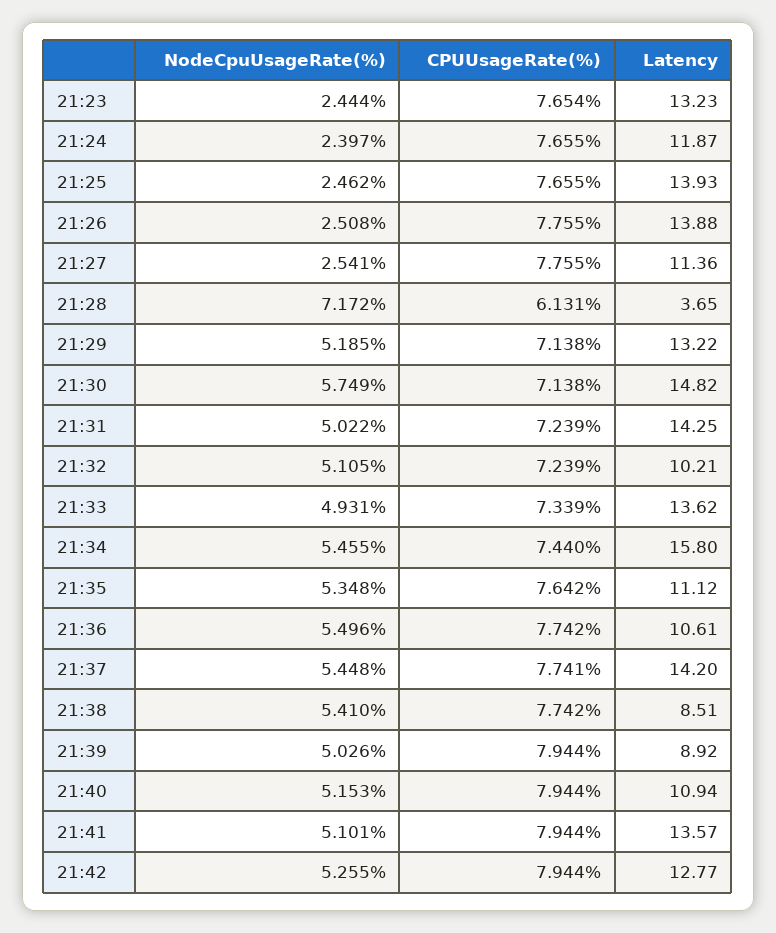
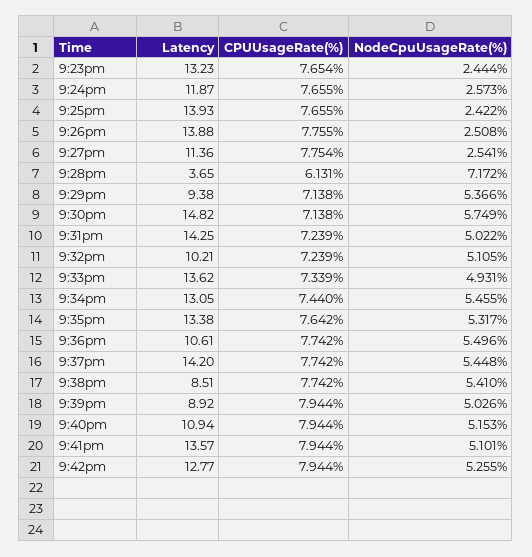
NodeCpuUsageRate(%), 21:24: 2.397 -> 2.573
NodeCpuUsageRate(%), 21:25: 2.462 -> 2.422
CPUUsageRate(%), 21:27: 7.755 -> 7.754
NodeCpuUsageRate(%), 21:29: 5.185 -> 5.366
Latency, 21:29: 13.22 -> 9.38
Latency, 21:34: 15.8 -> 13.05
NodeCpuUsageRate(%), 21:35: 5.348 -> 5.317
Latency, 21:35: 11.12 -> 13.38
CPUUsageRate(%), 21:37: 7.741 -> 7.742

